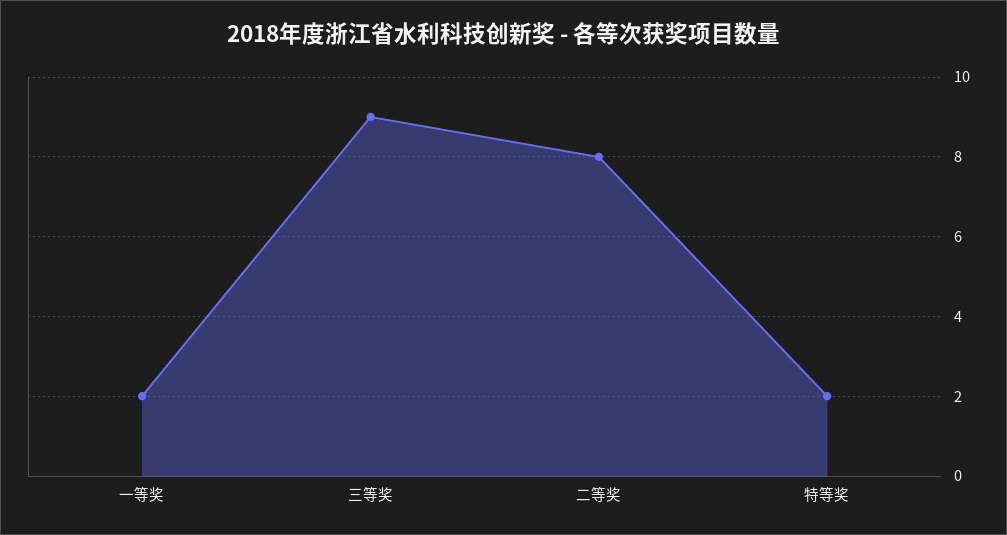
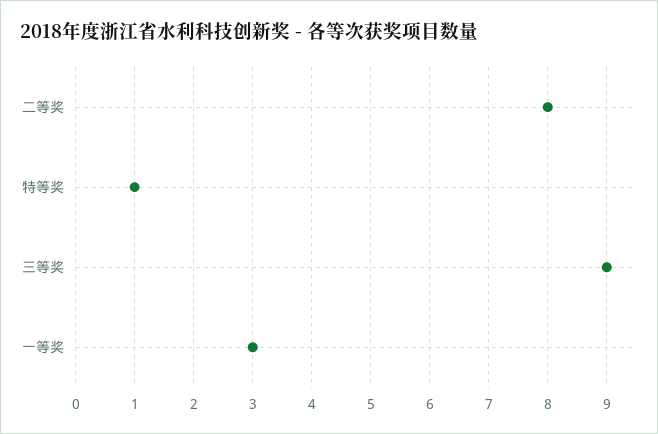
一等奖: 2 -> 3
特等奖: 2 -> 1

